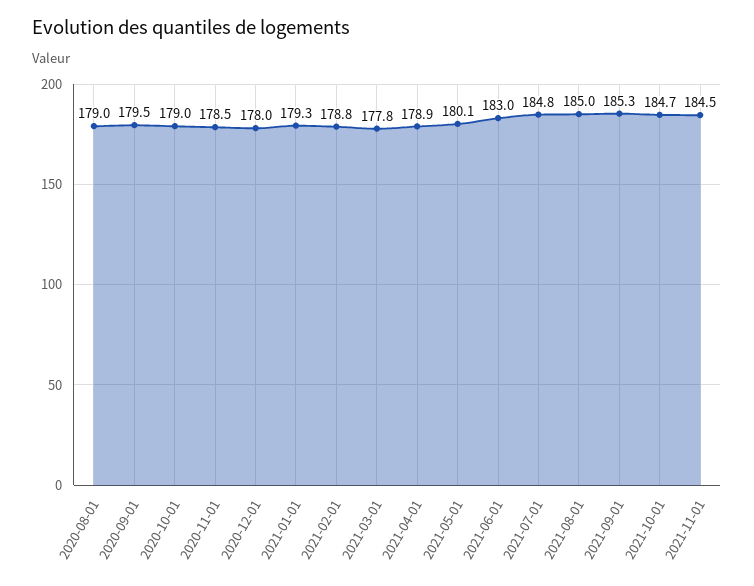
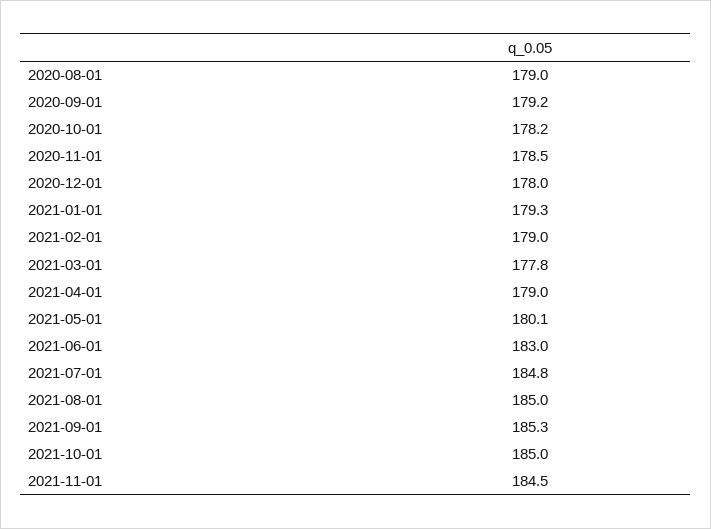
2020-09-01: 179.5 -> 179.2
2020-10-01: 179 -> 178.2
2021-02-01: 178.8 -> 179
2021-04-01: 178.9 -> 179
2021-10-01: 184.7 -> 185

